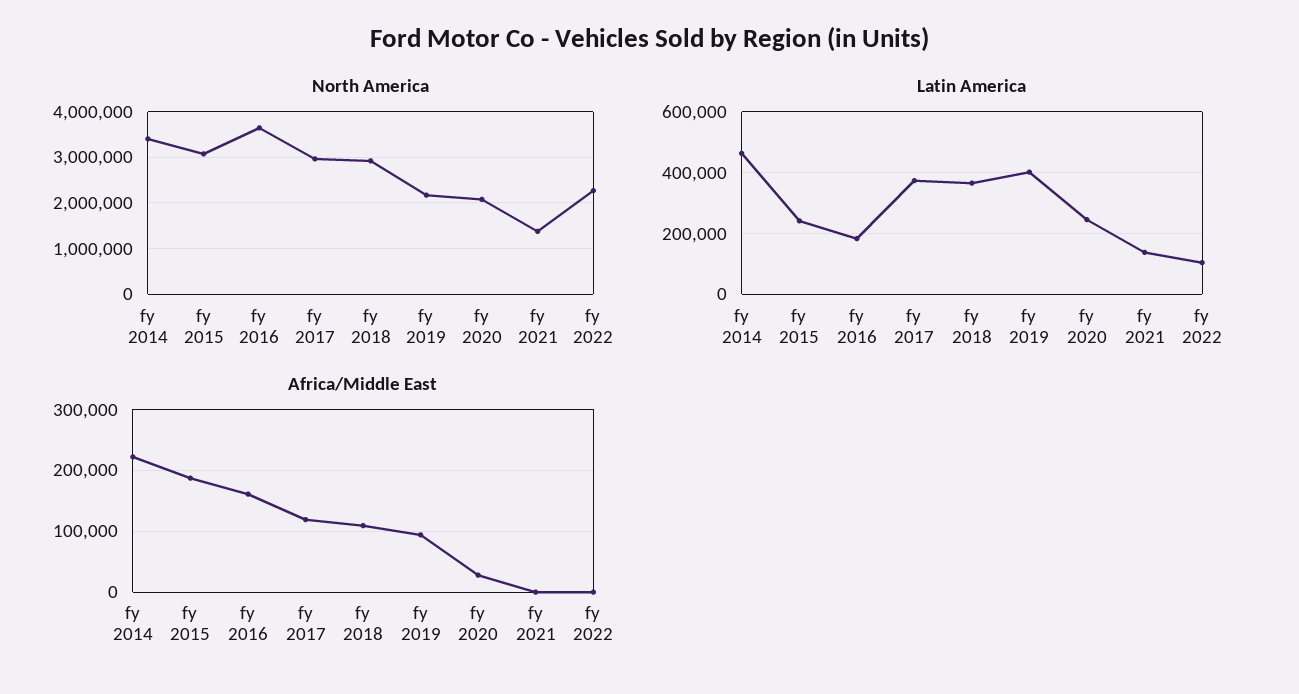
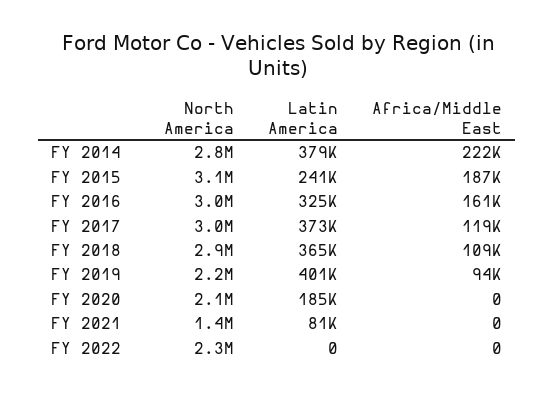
North America, fy 2014: 3400000 -> 2800000
North America, fy 2016: 3600000 -> 3000000
Latin America, fy 2014: 460000 -> 379000
Latin America, fy 2016: 180000 -> 325000
Latin America, fy 2020: 240000 -> 185000
Latin America, fy 2021: 140000 -> 81000
Latin America, fy 2022: 100000 -> 0
Africa/Middle East, fy 2020: 30000 -> 0

